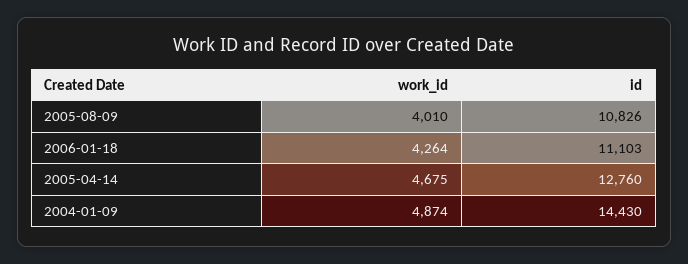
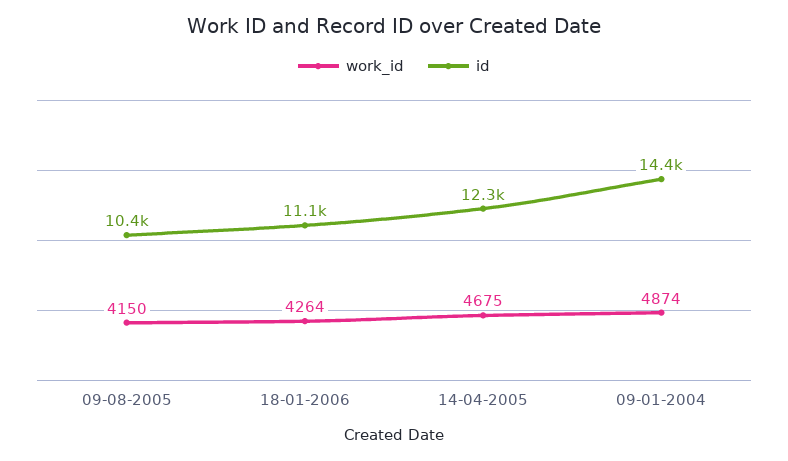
work_id, 2005-08-09: 4010 -> 4150
id, 2005-08-09: 10826 -> 10400
id, 2005-04-14: 12760 -> 12300

